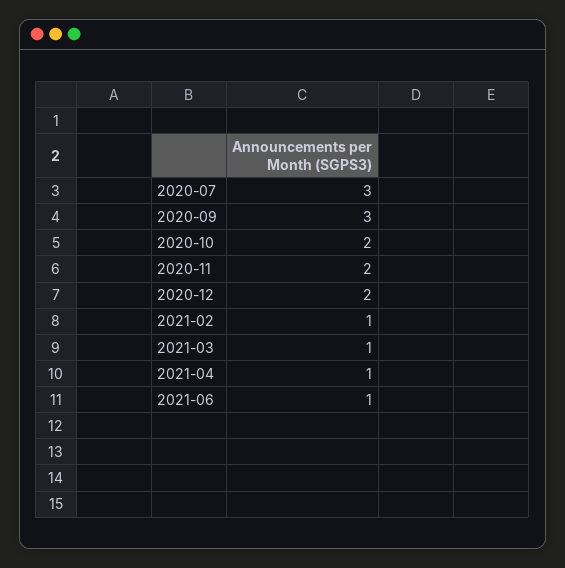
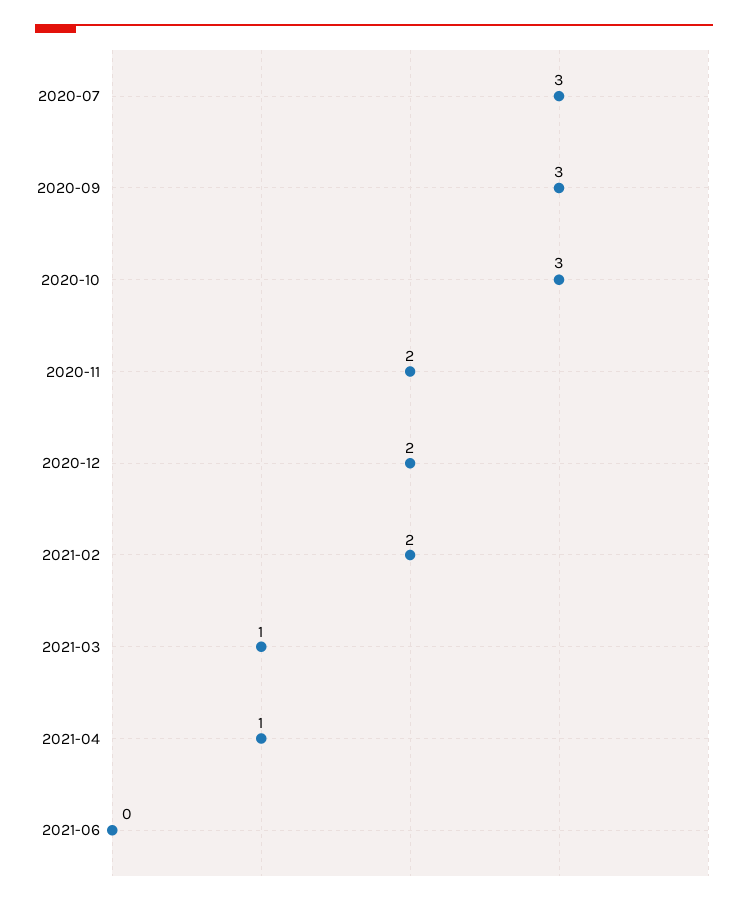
2020-10: 2 -> 3
2021-02: 1 -> 2
2021-06: 1 -> 0

